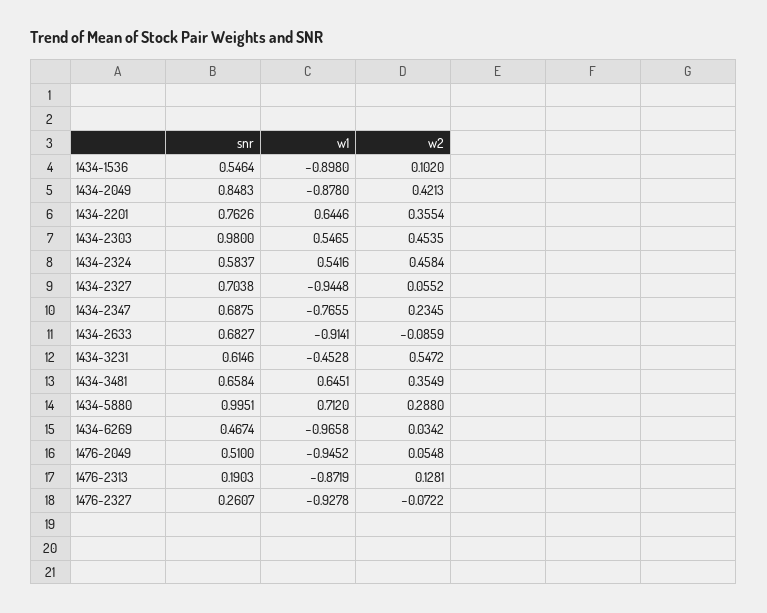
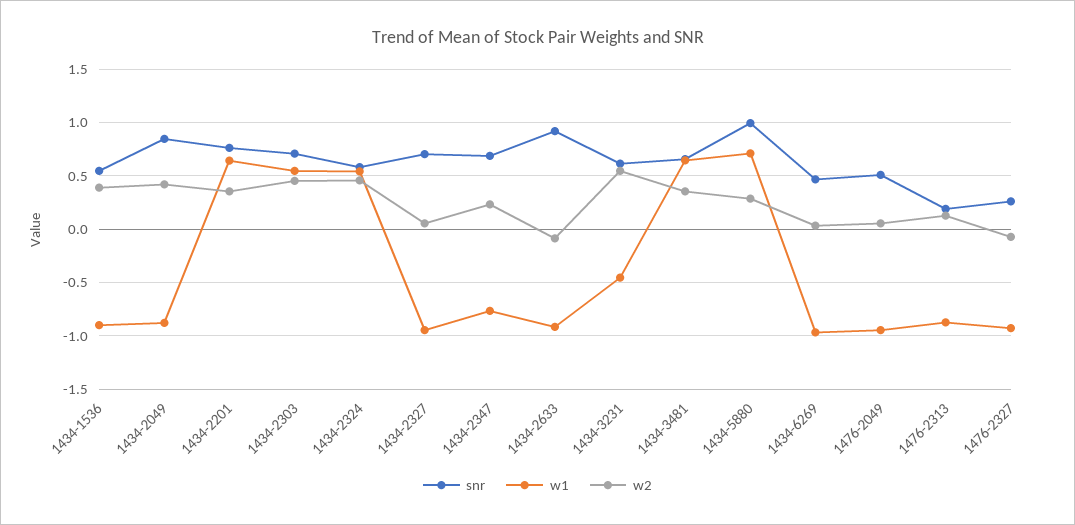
w2, 1434-1536: 0.102 -> 0.4
snr, 1434-2303: 0.98 -> 0.7
snr, 1434-2633: 0.6827 -> 0.9

